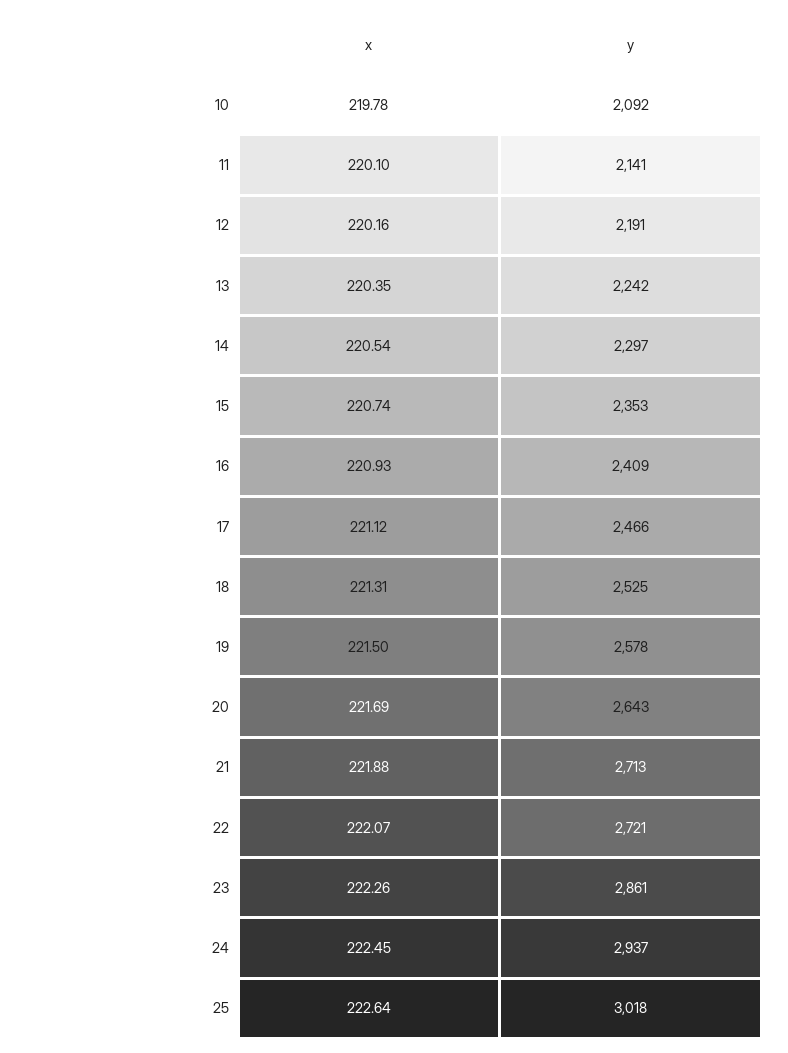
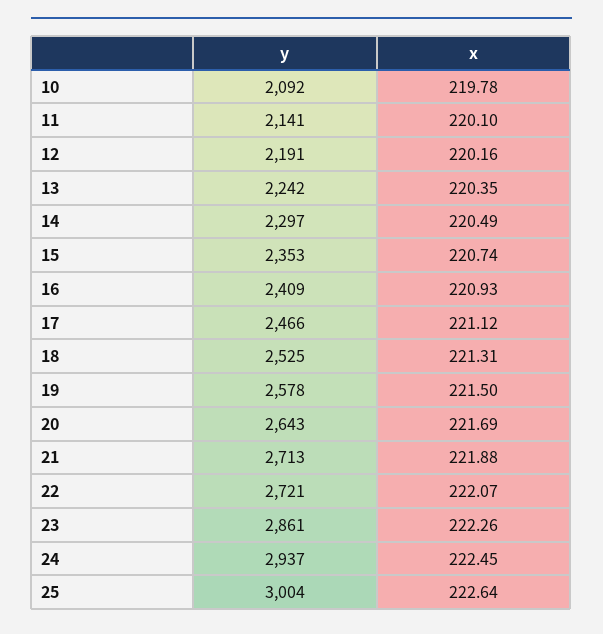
x, 14: 220.54 -> 220.49
y, 25: 3018 -> 3004

